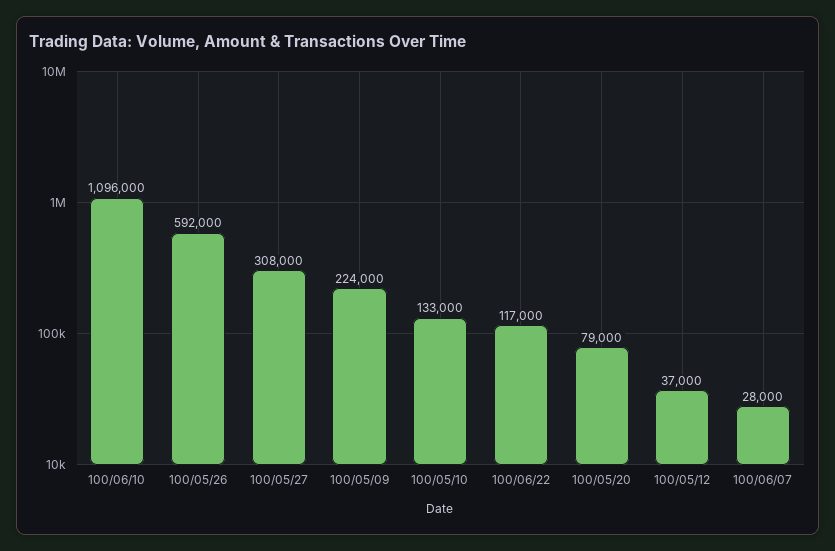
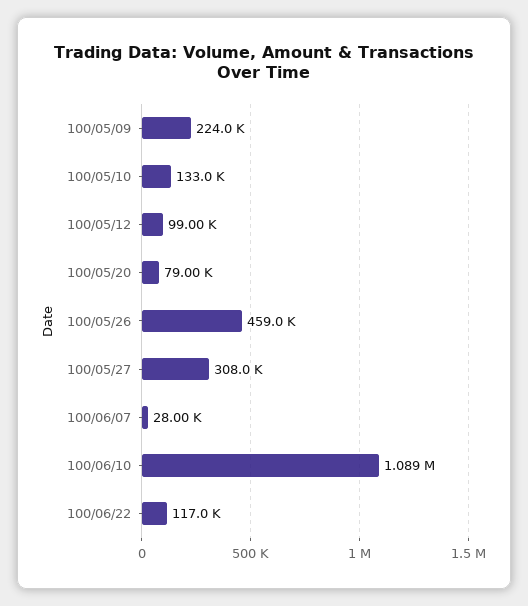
100/06/10: 1096000 -> 1089000
100/05/26: 592000 -> 459000
100/05/12: 37000 -> 99000

